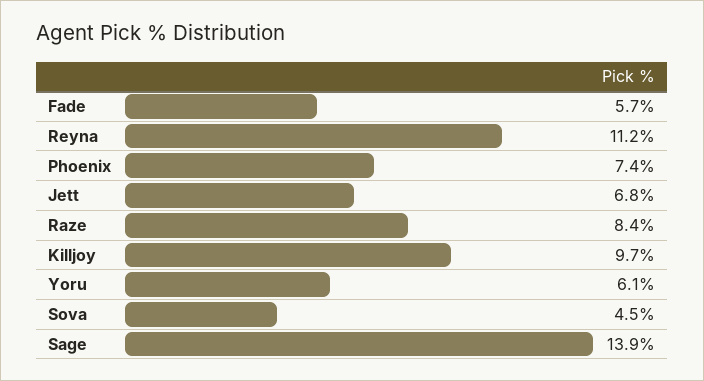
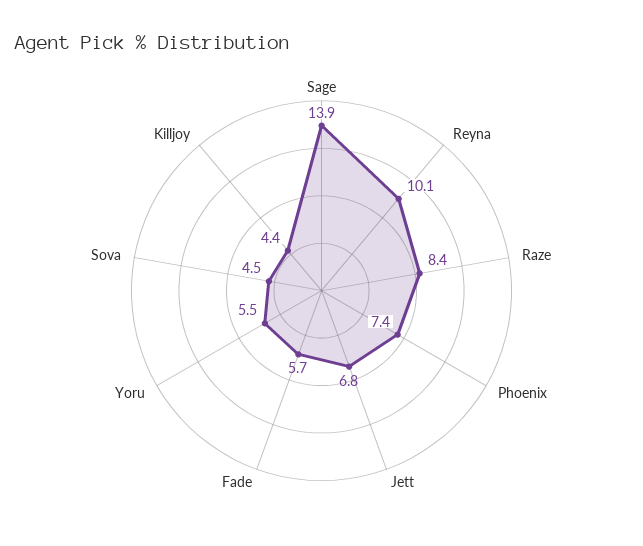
Reyna: 11.2 -> 10.1
Killjoy: 9.7 -> 4.4
Yoru: 6.1 -> 5.5

